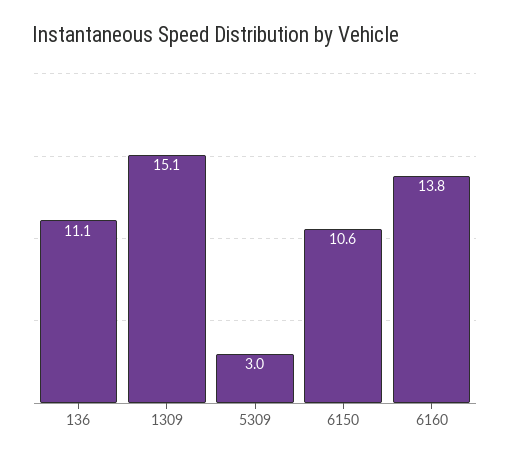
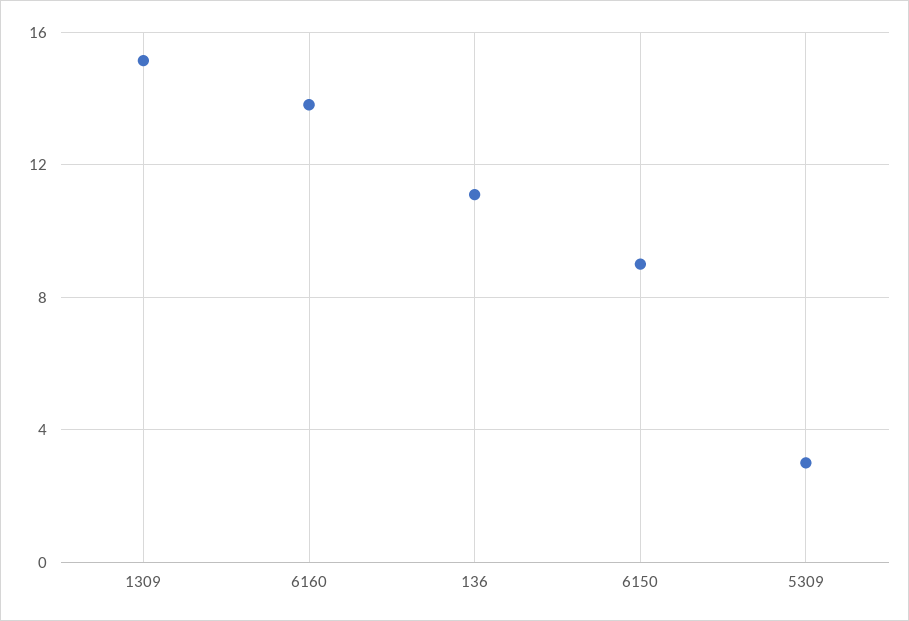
6150: 10.6 -> 9

